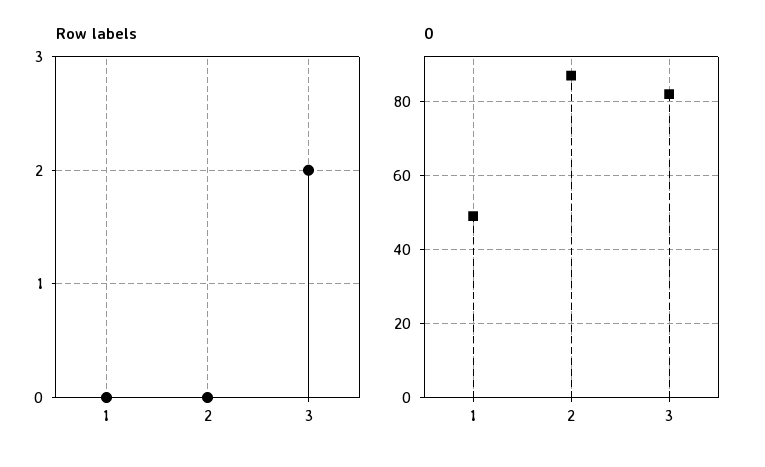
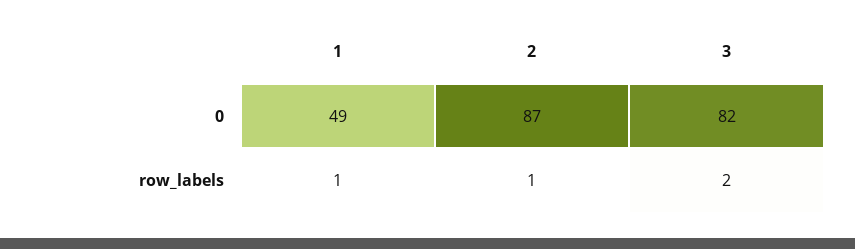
Row labels, 1: 0 -> 1
Row labels, 2: 0 -> 1

